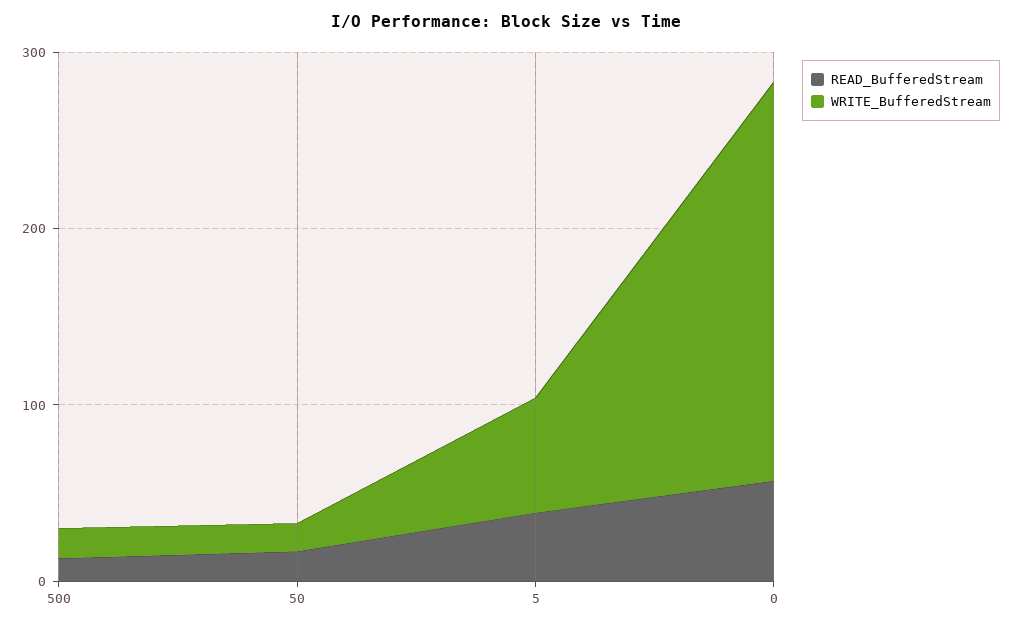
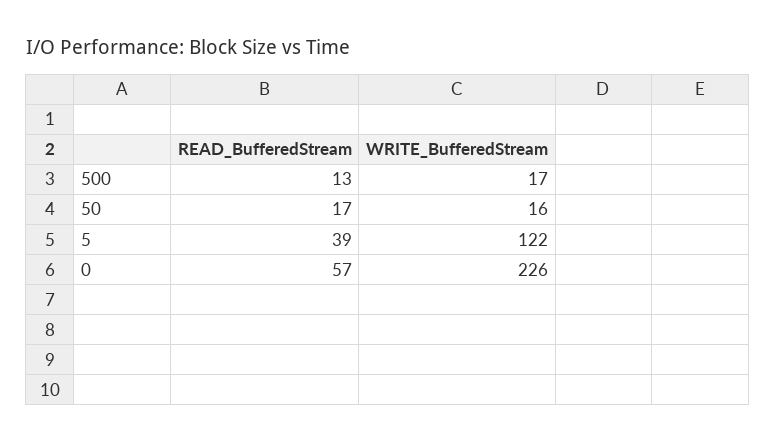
WRITE_BufferedStream, 5: 60 -> 122

